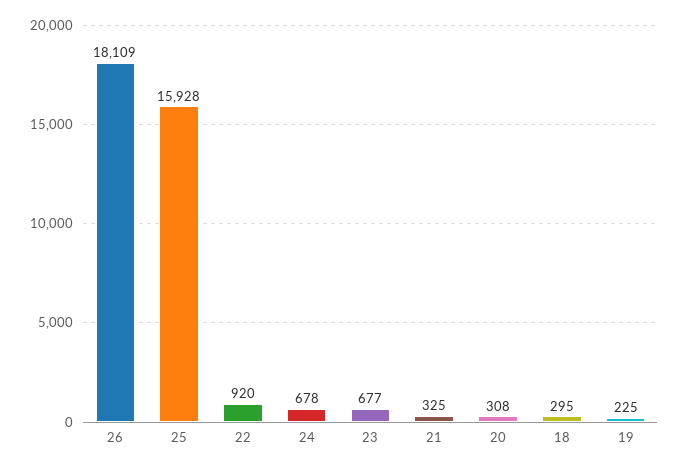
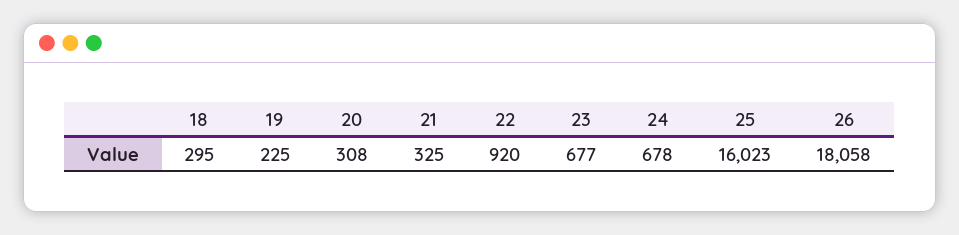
26: 18109 -> 18058
25: 15928 -> 16023

